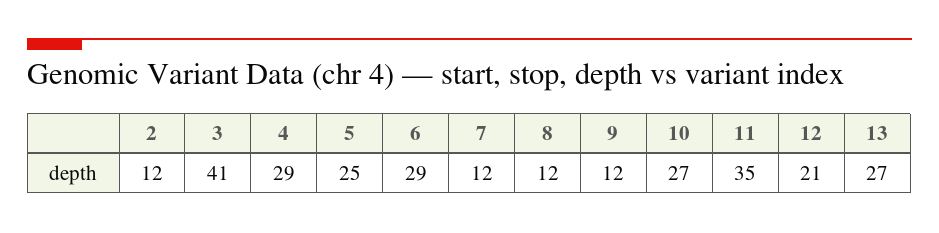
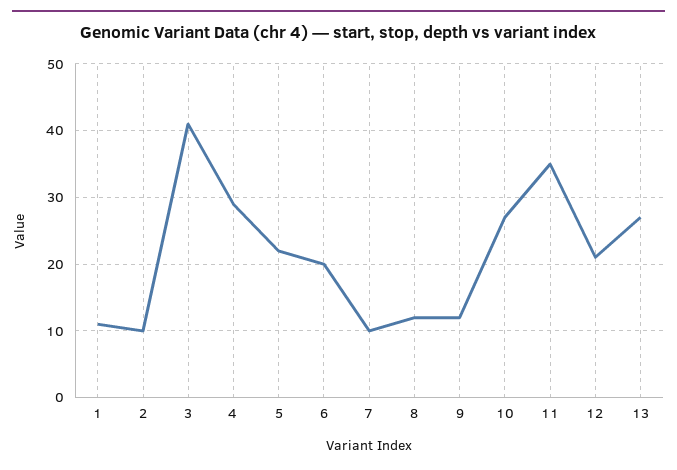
2: 12 -> 10
5: 25 -> 22
6: 29 -> 20
7: 12 -> 10
1: none -> 11

